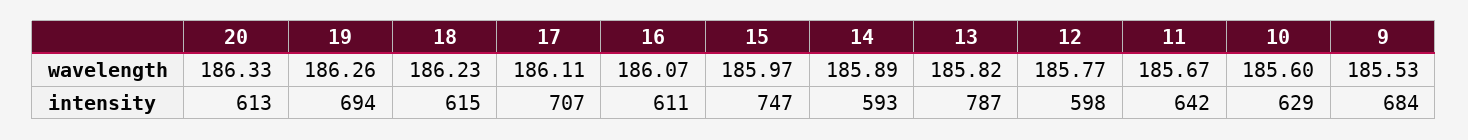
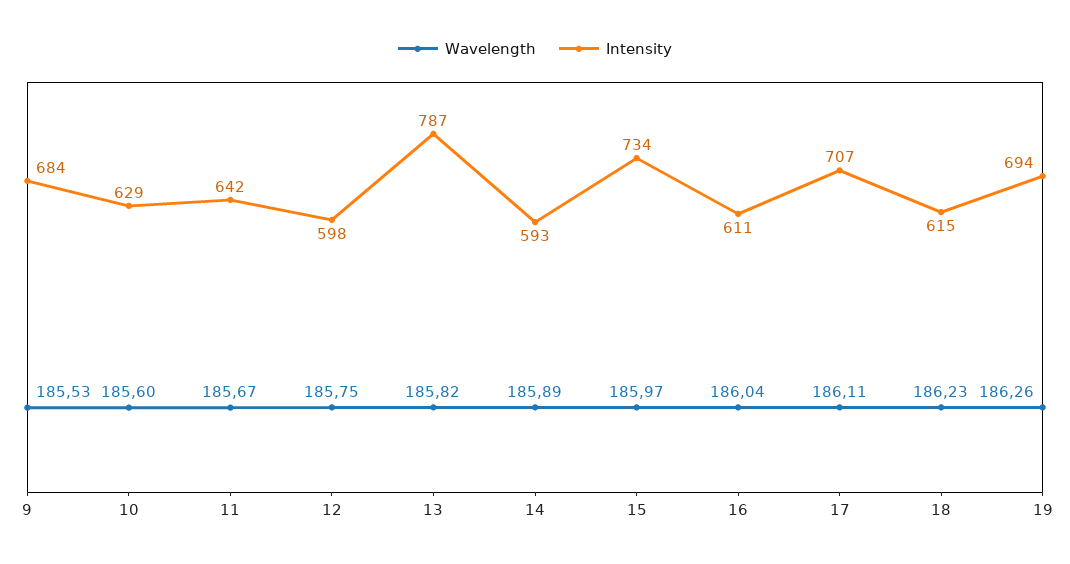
wavelength, 20: 186.33 -> none
wavelength, 16: 186.07 -> 186.04
wavelength, 12: 185.77 -> 185.75
intensity, 20: 613 -> none
intensity, 15: 747 -> 734

